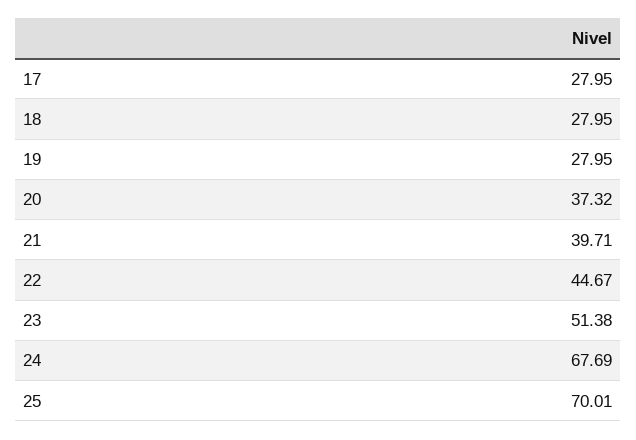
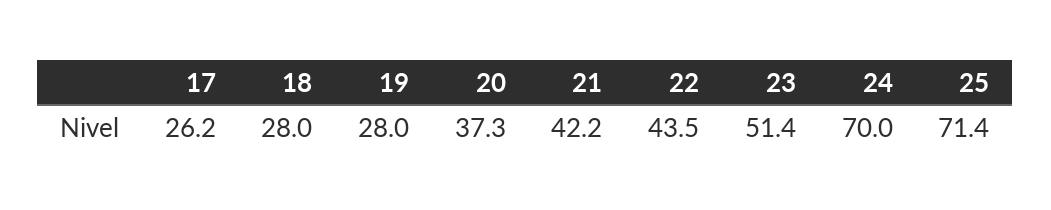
17: 27.95 -> 26.2
21: 39.71 -> 42.2
22: 44.67 -> 43.5
24: 67.69 -> 70
25: 70.01 -> 71.4

